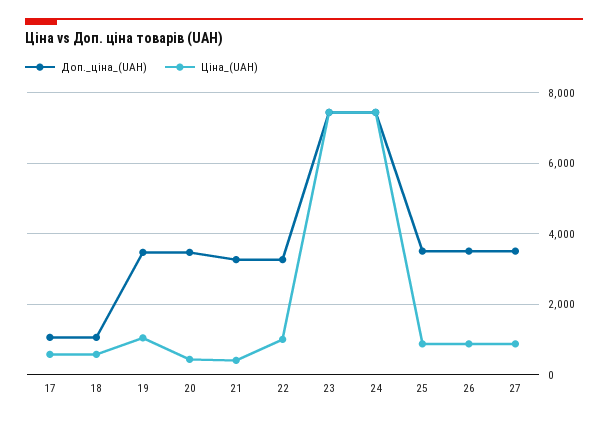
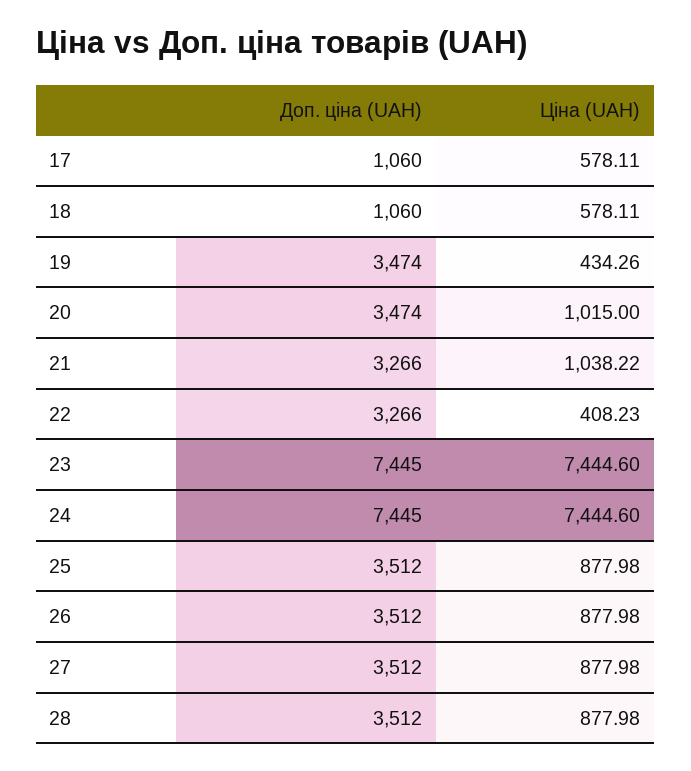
Ціна_(UAH), 19: 1000 -> 434.26
Ціна_(UAH), 20: 400 -> 1015
Ціна_(UAH), 21: 400 -> 1038.22
Ціна_(UAH), 22: 1000 -> 408.23
Доп._ціна_(UAH), 28: none -> 3512
Ціна_(UAH), 28: none -> 877.98

